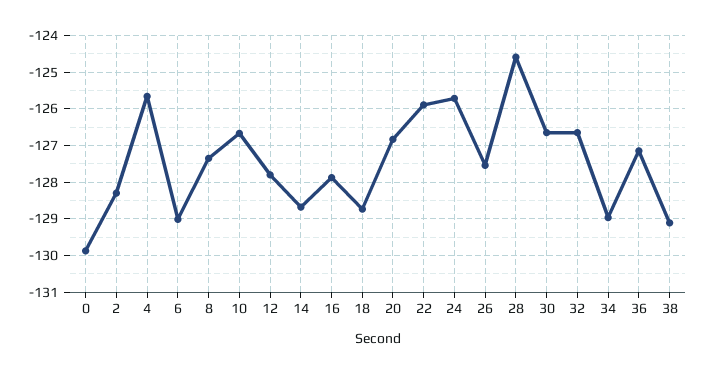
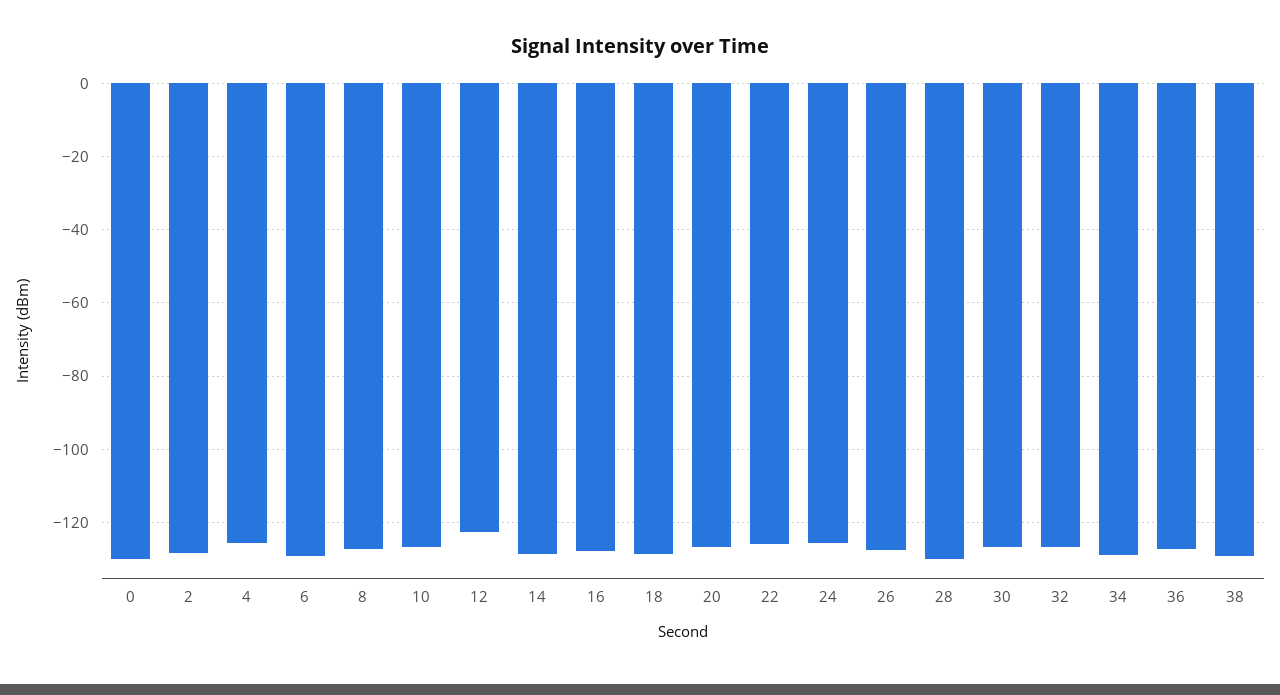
12: -127.8 -> -122
28: -124.6 -> -130

